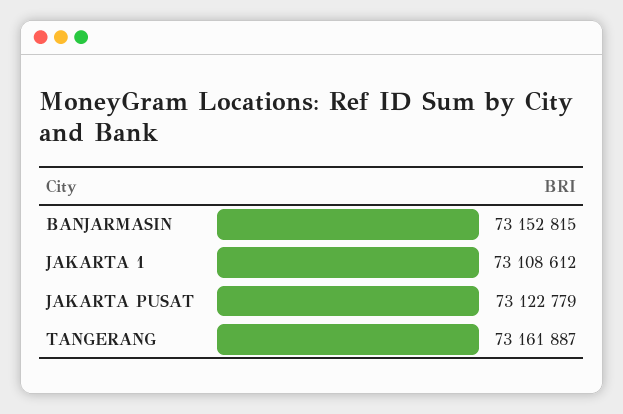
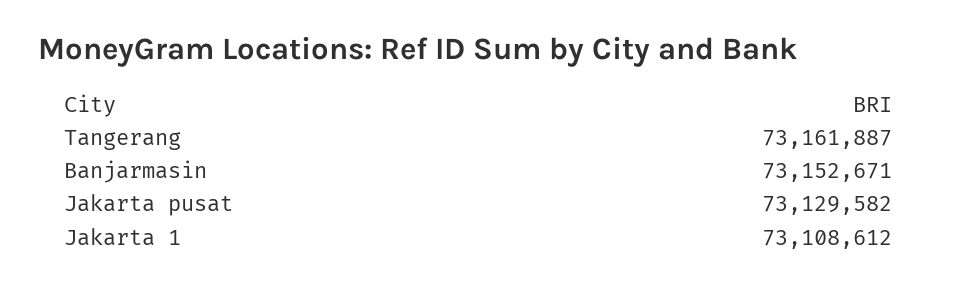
BANJARMASIN: 73152815 -> 73152671
JAKARTA PUSAT: 73122779 -> 73129582

